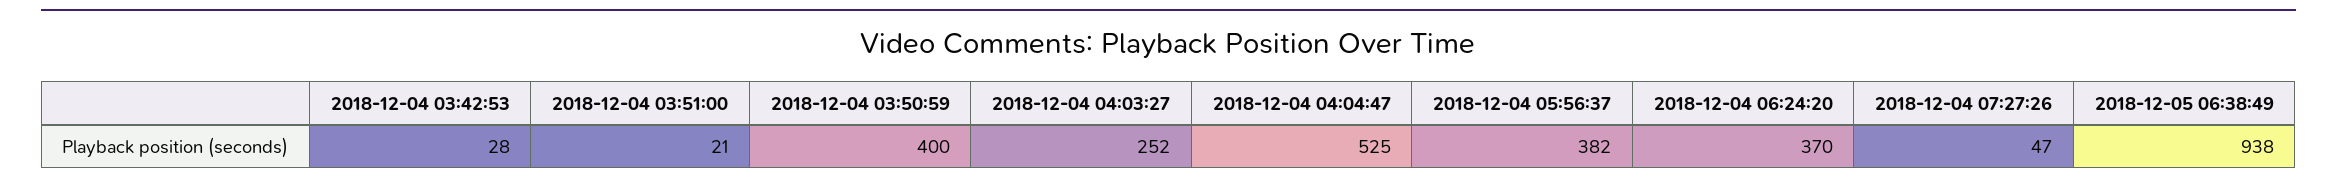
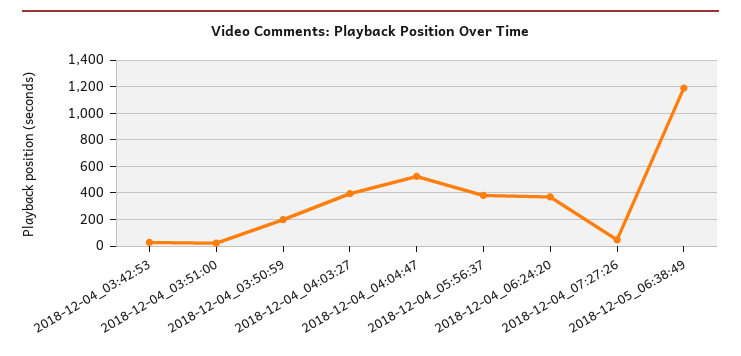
2018-12-04 03:50:59: 400 -> 200
2018-12-04 04:03:27: 252 -> 400
2018-12-05 06:38:49: 938 -> 1200

